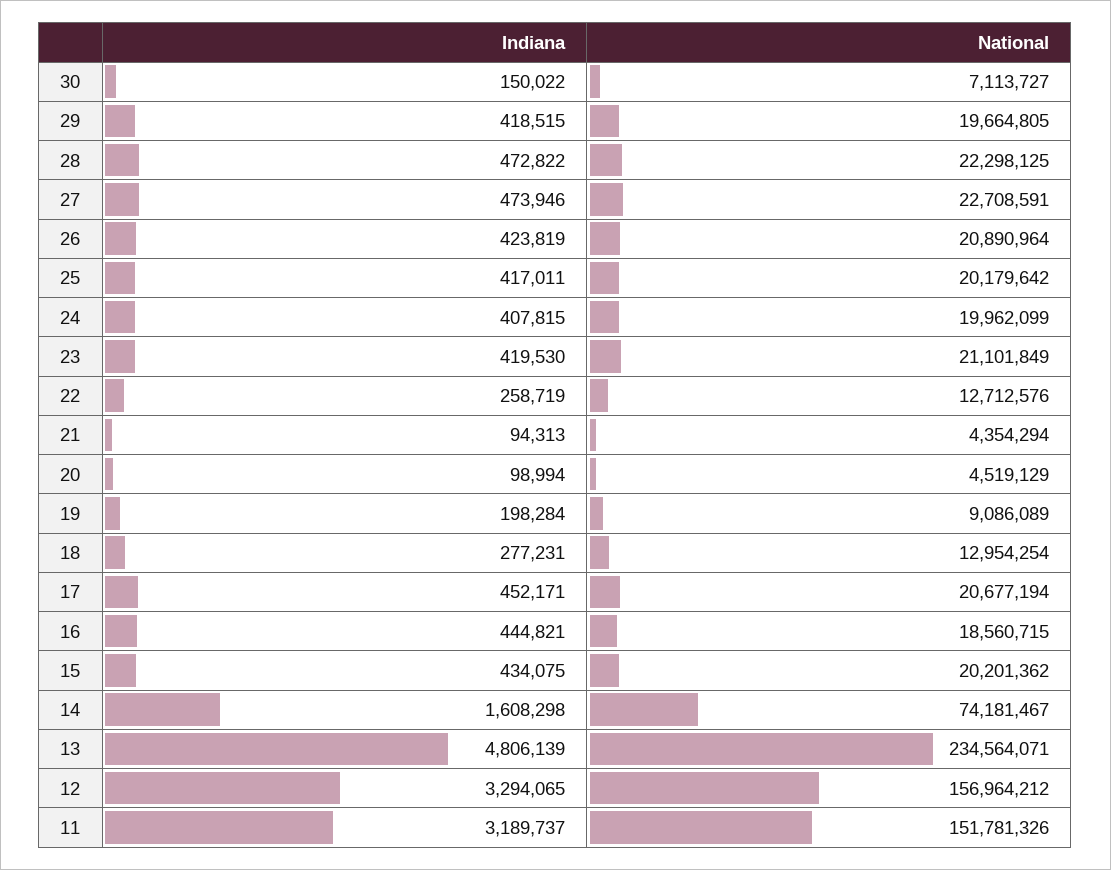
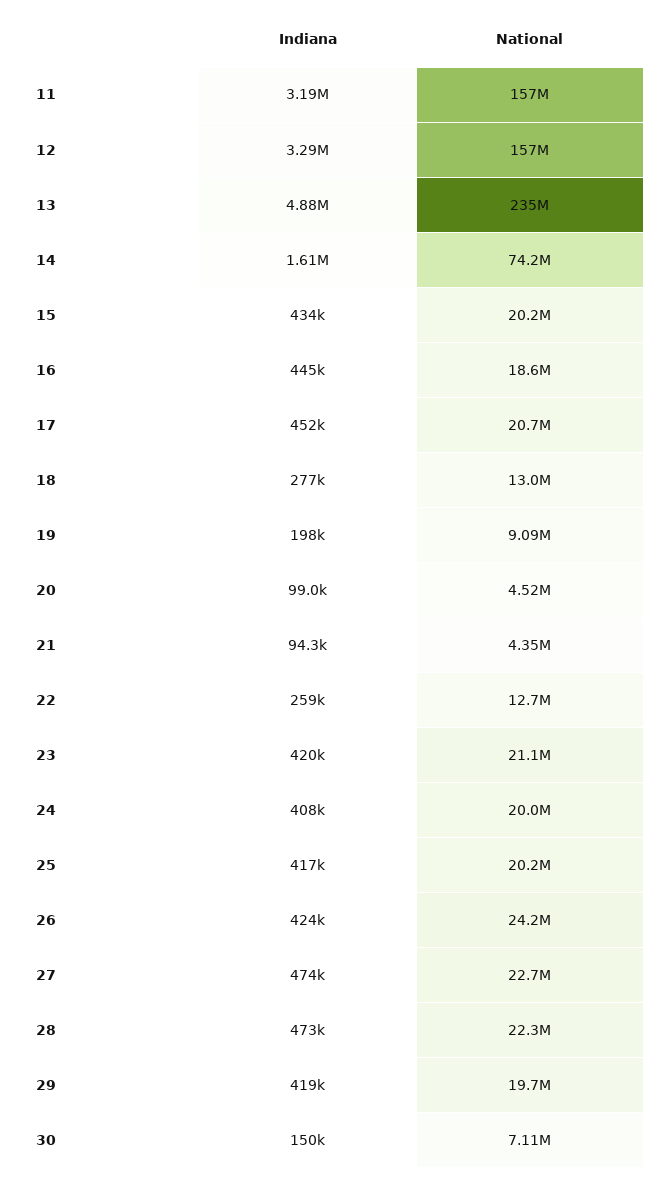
National, 26: 20890964 -> 24200000
Indiana, 13: 4806139 -> 4880000
National, 11: 151781326 -> 157000000

